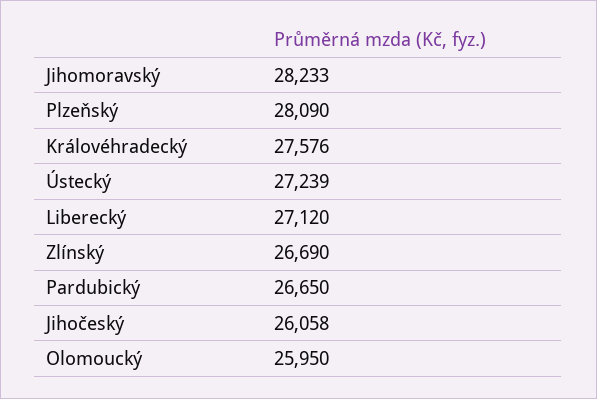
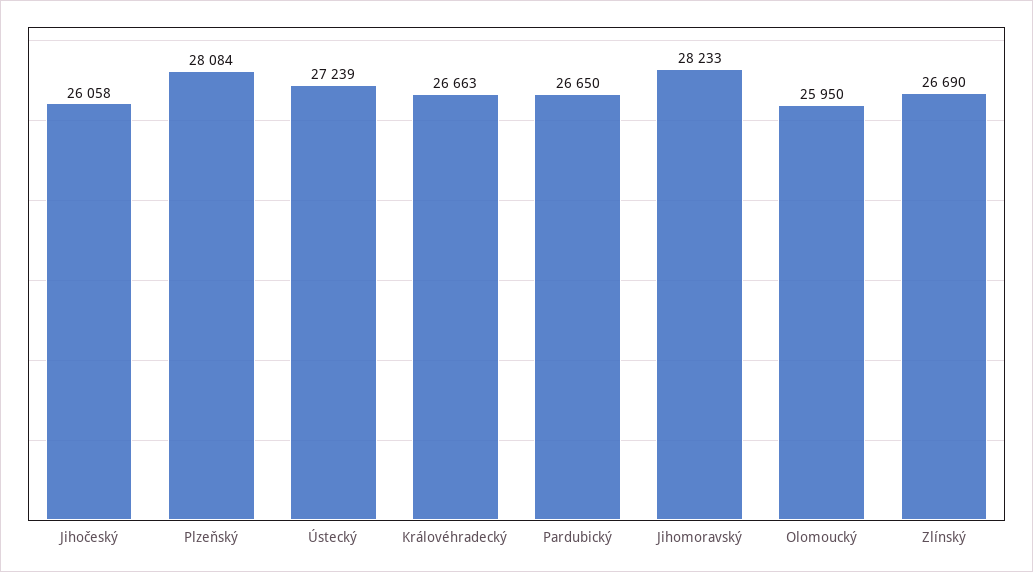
Plzeňský: 28090 -> 28084
Královéhradecký: 27576 -> 26663
Liberecký: 27120 -> none

